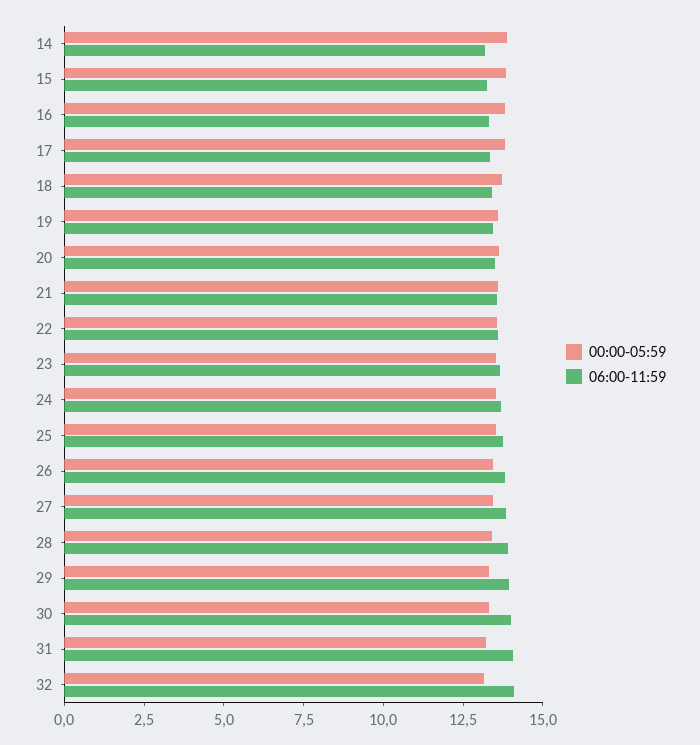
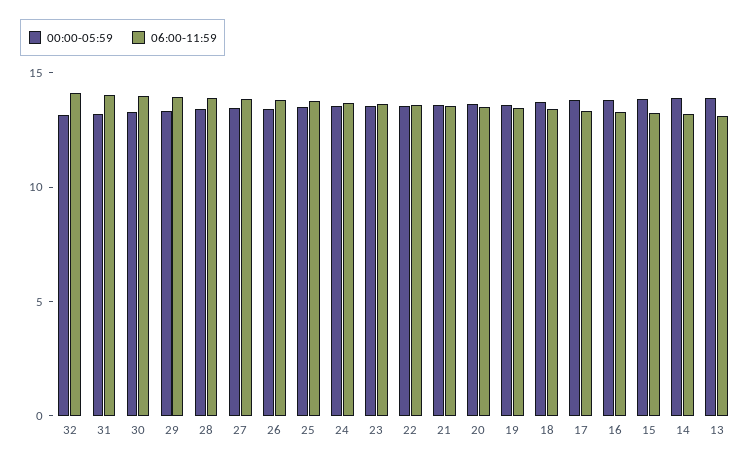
00:00-05:59, 13: none -> 14
06:00-11:59, 13: none -> 13

